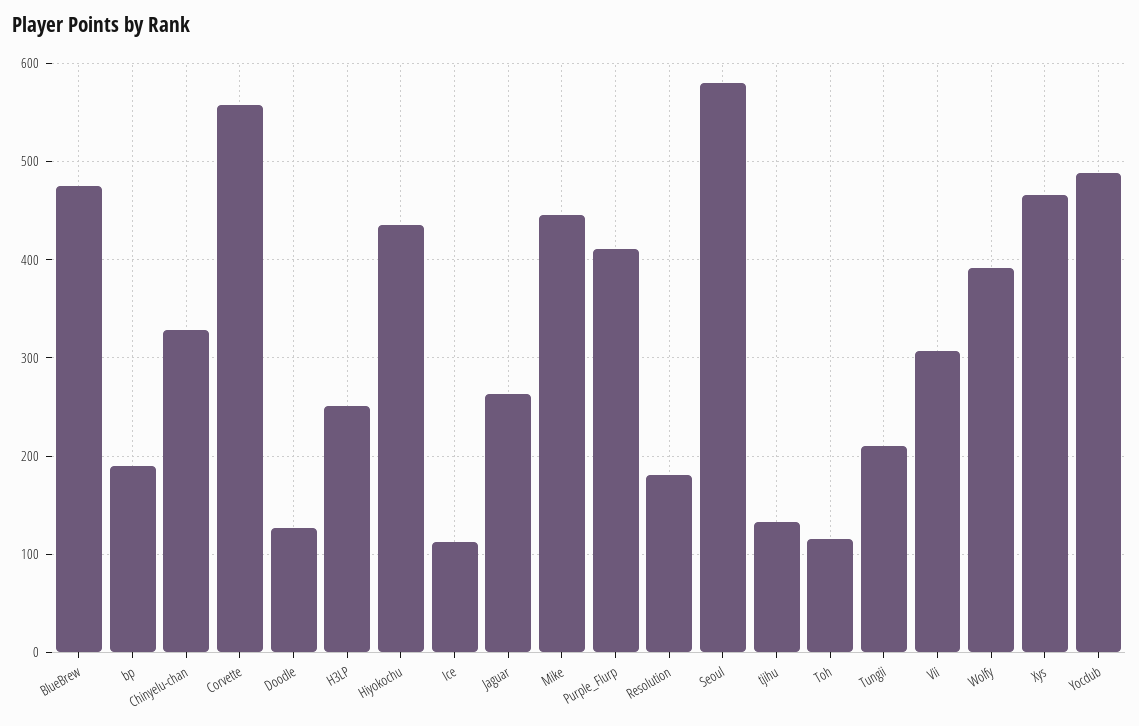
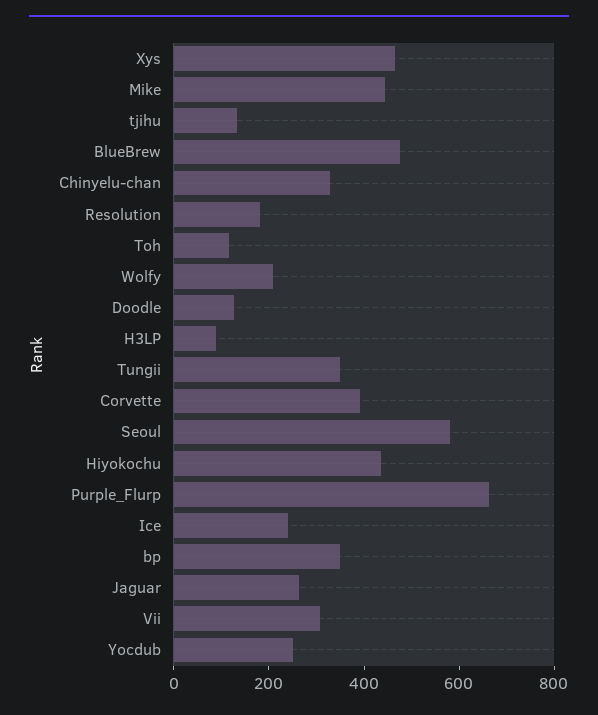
bp: 190 -> 350
Corvette: 560 -> 400
H3LP: 250 -> 100
Ice: 110 -> 250
Purple_Flurp: 410 -> 650
Tungii: 210 -> 350
Wolfy: 390 -> 200
Yocdub: 490 -> 250

